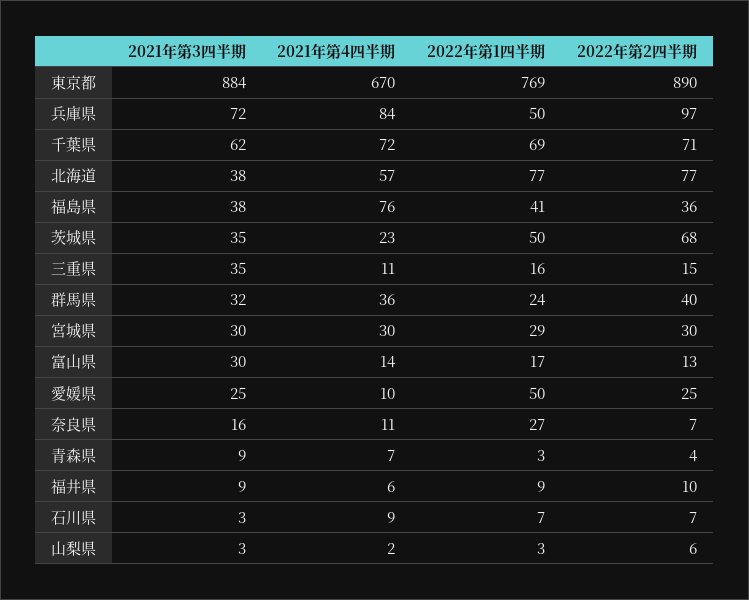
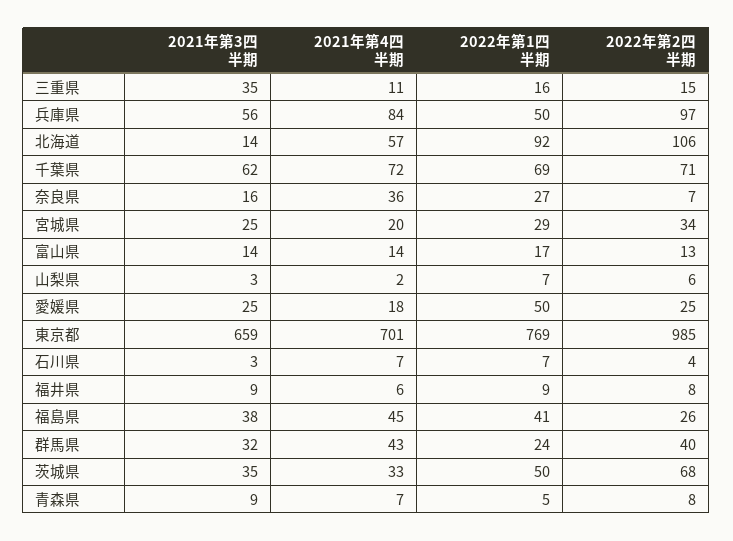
2021年第3四半期, 東京都: 884 -> 659
2021年第4四半期, 東京都: 670 -> 701
2022年第2四半期, 東京都: 890 -> 985
2021年第3四半期, 兵庫県: 72 -> 56
2021年第3四半期, 北海道: 38 -> 14
2022年第1四半期, 北海道: 77 -> 92
2022年第2四半期, 北海道: 77 -> 106
2021年第4四半期, 福島県: 76 -> 45
2022年第2四半期, 福島県: 36 -> 26
2021年第4四半期, 茨城県: 23 -> 33
2021年第4四半期, 群馬県: 36 -> 43
2021年第3四半期, 宮城県: 30 -> 25
2021年第4四半期, 宮城県: 30 -> 20
2022年第2四半期, 宮城県: 30 -> 34
2021年第3四半期, 富山県: 30 -> 14
2021年第4四半期, 愛媛県: 10 -> 18
2021年第4四半期, 奈良県: 11 -> 36
2022年第1四半期, 青森県: 3 -> 5
2022年第2四半期, 青森県: 4 -> 8
2022年第2四半期, 福井県: 10 -> 8
2021年第4四半期, 石川県: 9 -> 7
2022年第2四半期, 石川県: 7 -> 4
2022年第1四半期, 山梨県: 3 -> 7

